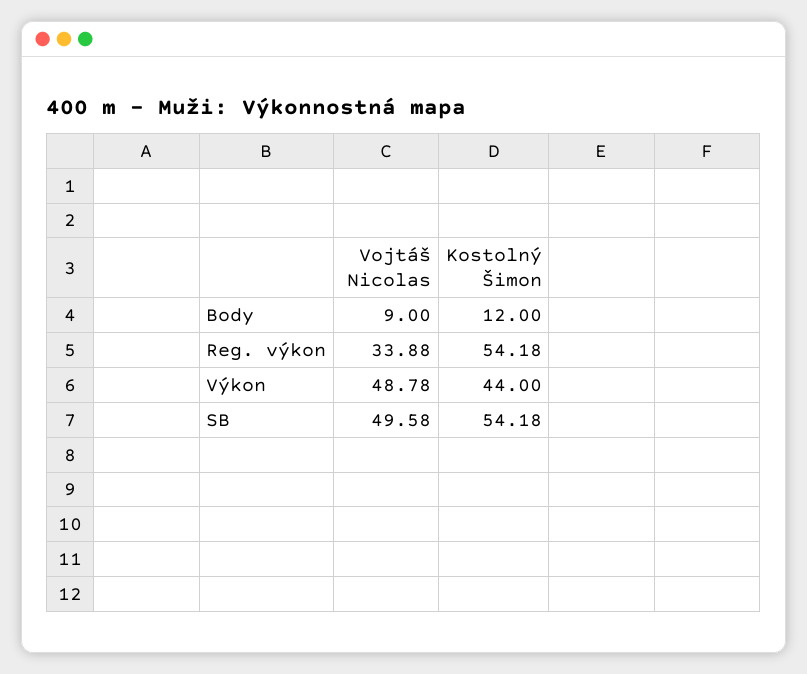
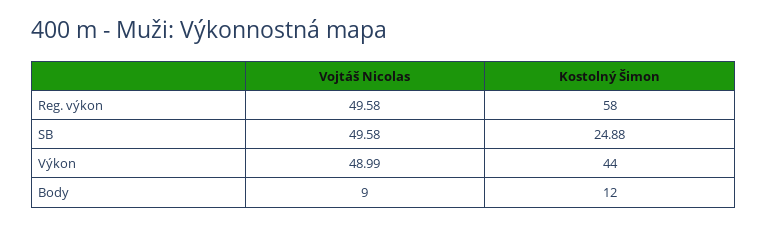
Vojtáš Nicolas, Reg. výkon: 33.88 -> 49.58
Kostolný Šimon, Reg. výkon: 54.18 -> 58
Vojtáš Nicolas, Výkon: 48.78 -> 48.99
Kostolný Šimon, SB: 54.18 -> 24.88

